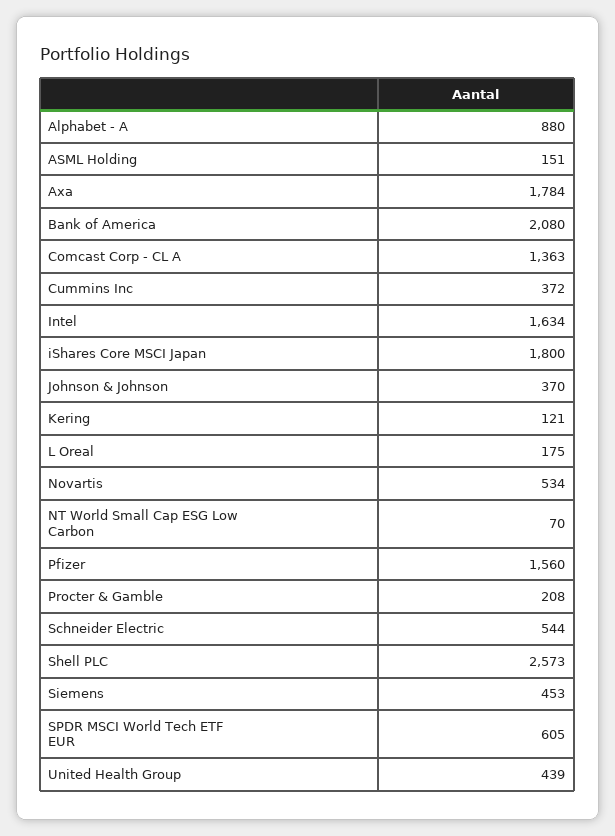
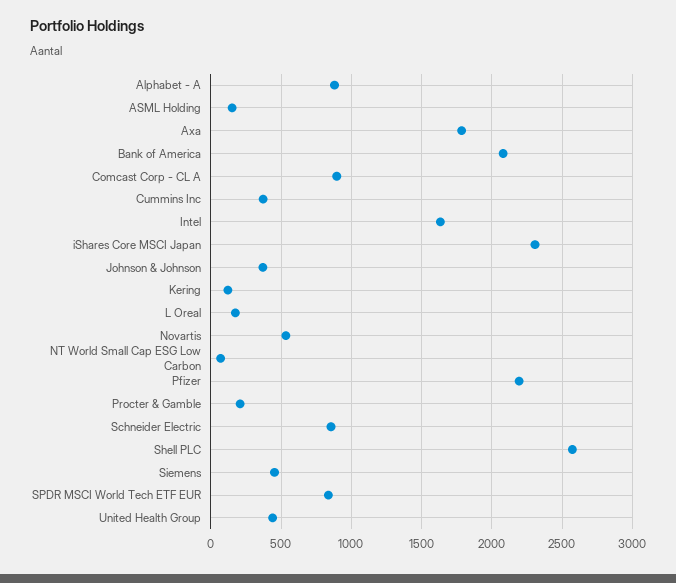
Comcast Corp - CL A: 1363 -> 900
iShares Core MSCI Japan: 1800 -> 2300
Pfizer: 1560 -> 2200
Schneider Electric: 544 -> 850
SPDR MSCI World Tech ETF EUR: 605 -> 850

